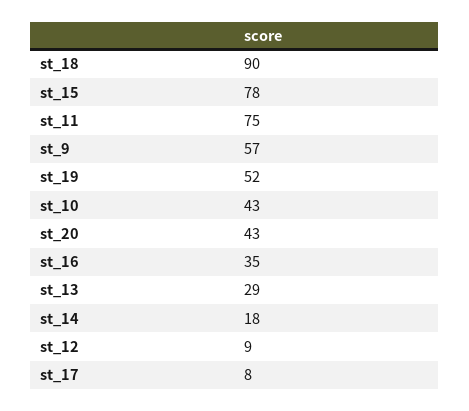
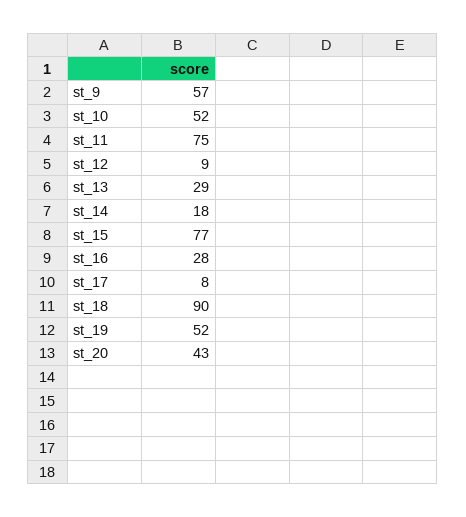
st_15: 78 -> 77
st_10: 43 -> 52
st_16: 35 -> 28

